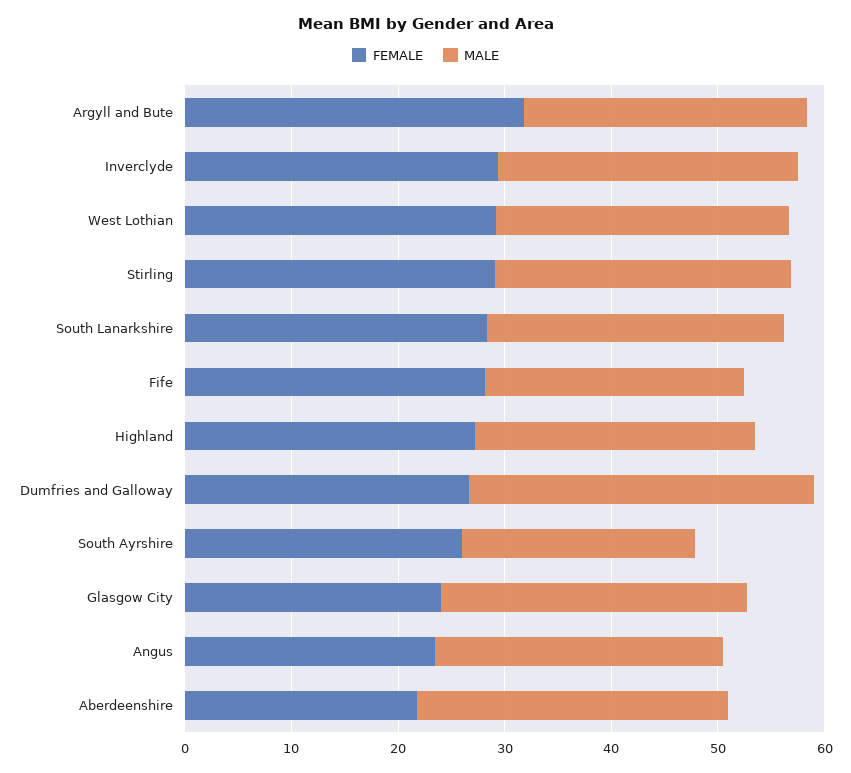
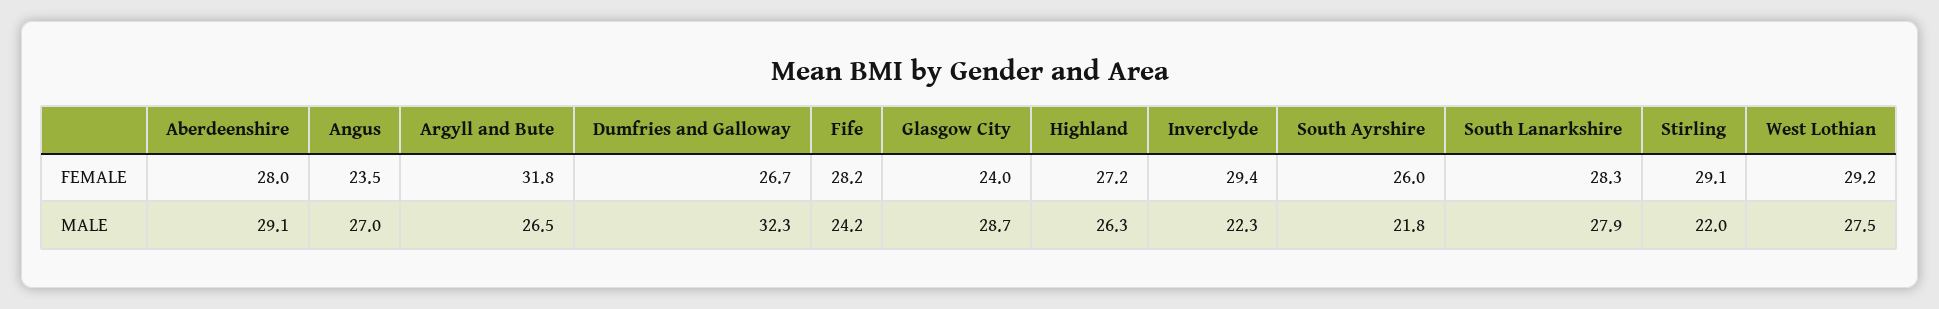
MALE, Inverclyde: 28 -> 22.3
MALE, Stirling: 28 -> 22
FEMALE, Aberdeenshire: 22 -> 28

